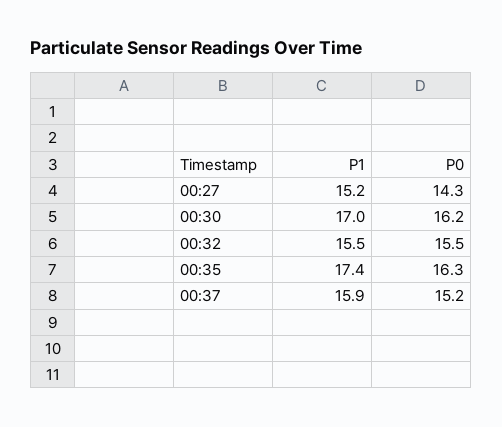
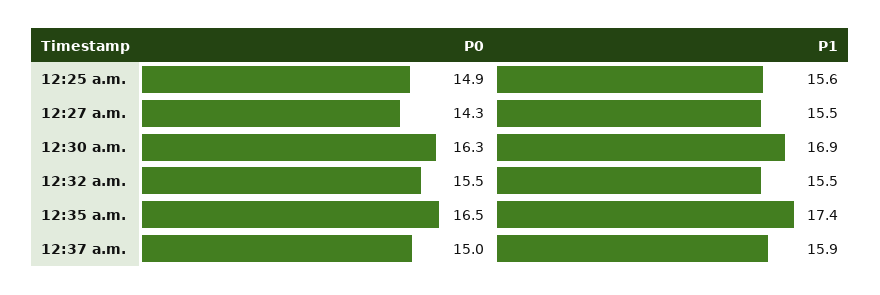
P1, 00:27: 15.2 -> 15.5
P1, 00:30: 17 -> 16.9
P0, 00:30: 16.2 -> 16.3
P0, 00:35: 16.3 -> 16.5
P0, 00:37: 15.2 -> 15
P0, 12:25 a.m.: none -> 14.9
P1, 12:25 a.m.: none -> 15.6

